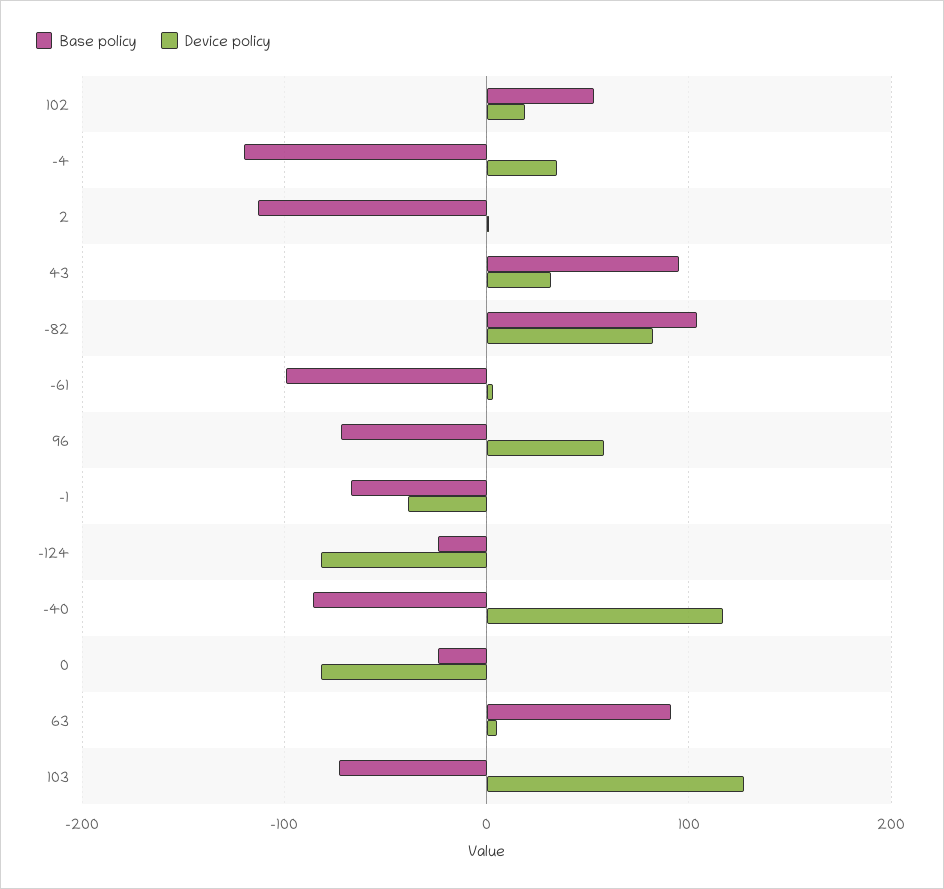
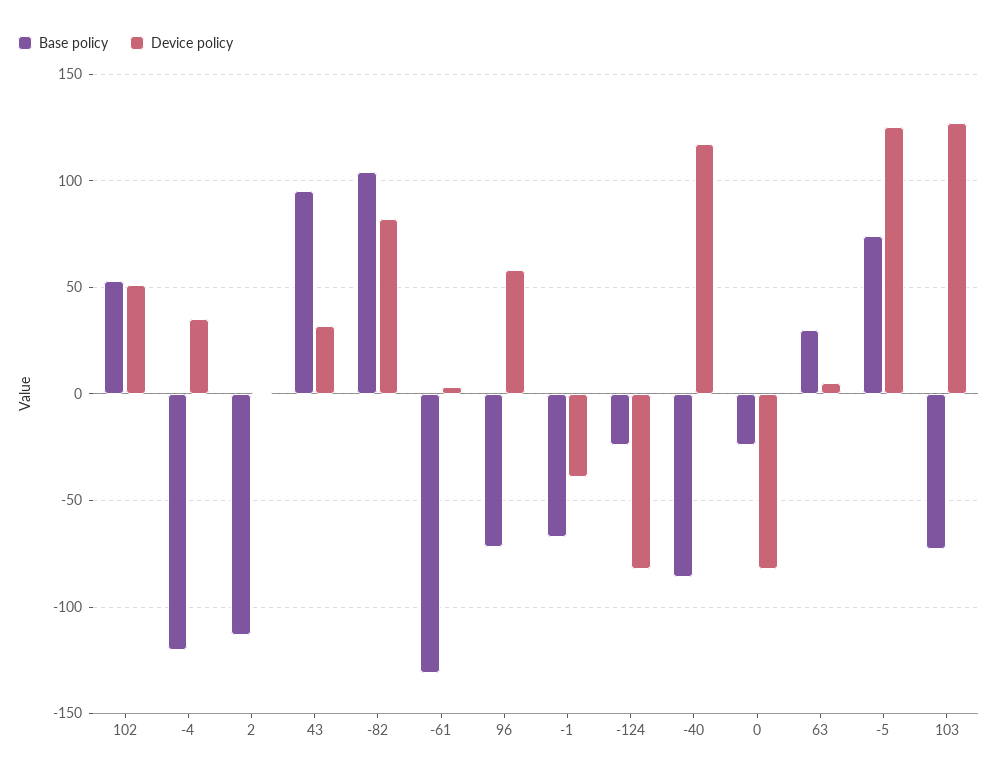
Device policy, 102: 20 -> 50
Base policy, -61: -100 -> -130
Base policy, 63: 90 -> 30
Base policy, -5: none -> 75
Device policy, -5: none -> 125

